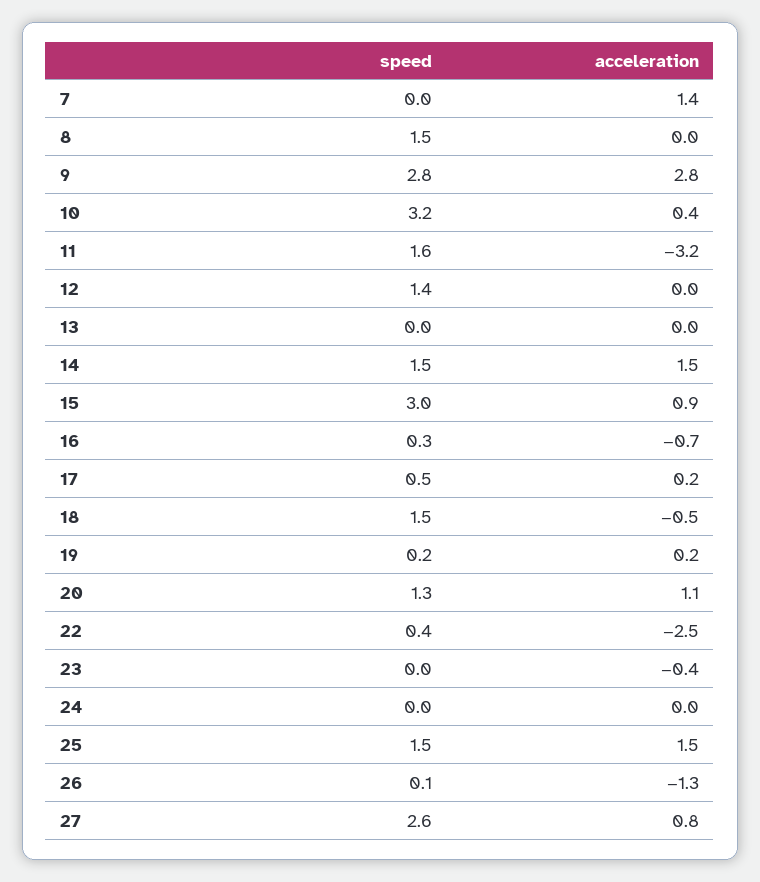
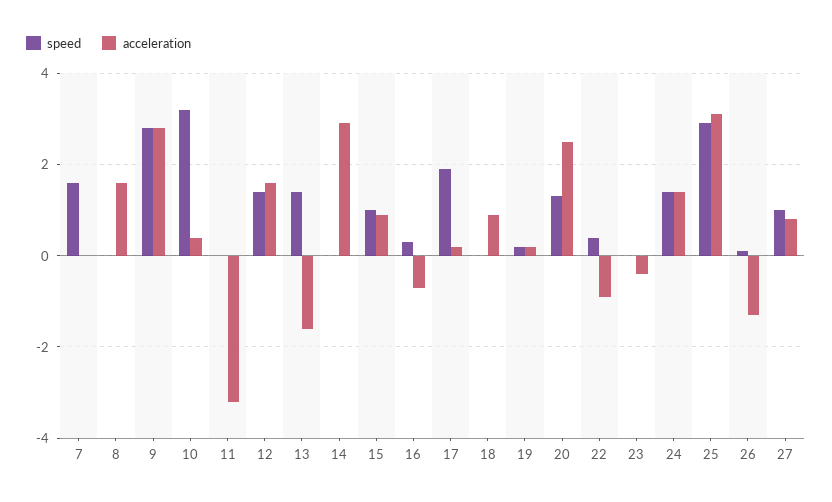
speed, 7: 0 -> 1.5
acceleration, 7: 1.4 -> 0
speed, 8: 1.5 -> 0
acceleration, 8: 0 -> 1.5
speed, 11: 1.6 -> 0
acceleration, 12: 0 -> 1.5
speed, 13: 0 -> 1.5
acceleration, 13: 0 -> -1.5
speed, 14: 1.5 -> 0
acceleration, 14: 1.5 -> 3
speed, 15: 3 -> 1
speed, 17: 0.5 -> 2
speed, 18: 1.5 -> 0
acceleration, 18: -0.5 -> 1
acceleration, 20: 1.1 -> 2.5
acceleration, 22: -2.5 -> -1
speed, 24: 0 -> 1.5
acceleration, 24: 0 -> 1.5
speed, 25: 1.5 -> 3
acceleration, 25: 1.5 -> 3
speed, 27: 2.6 -> 1

